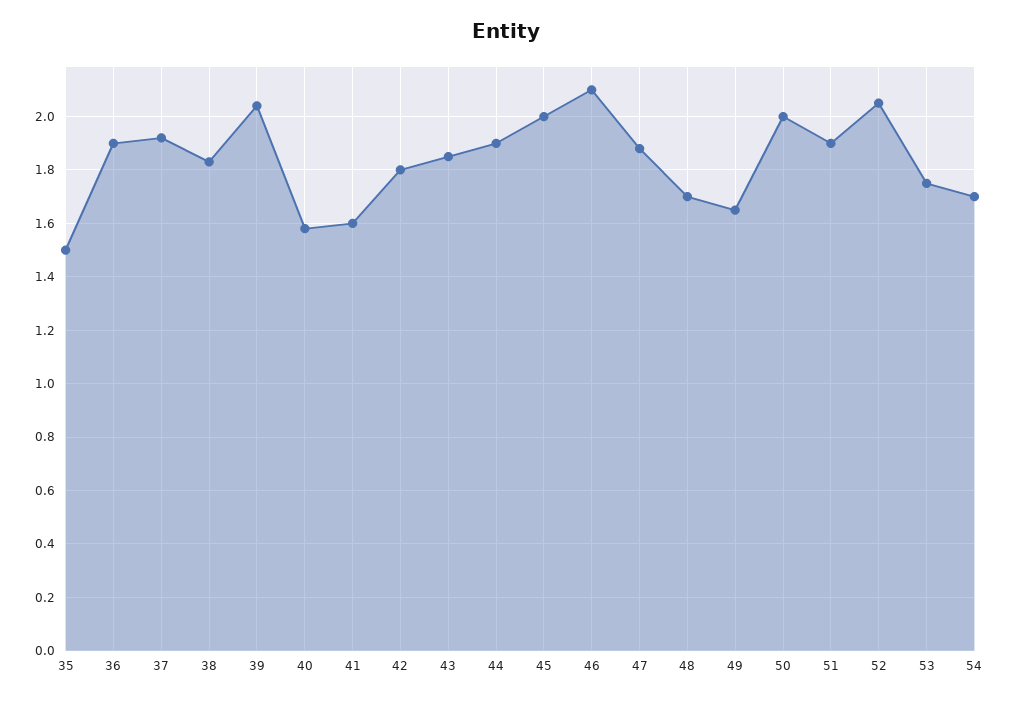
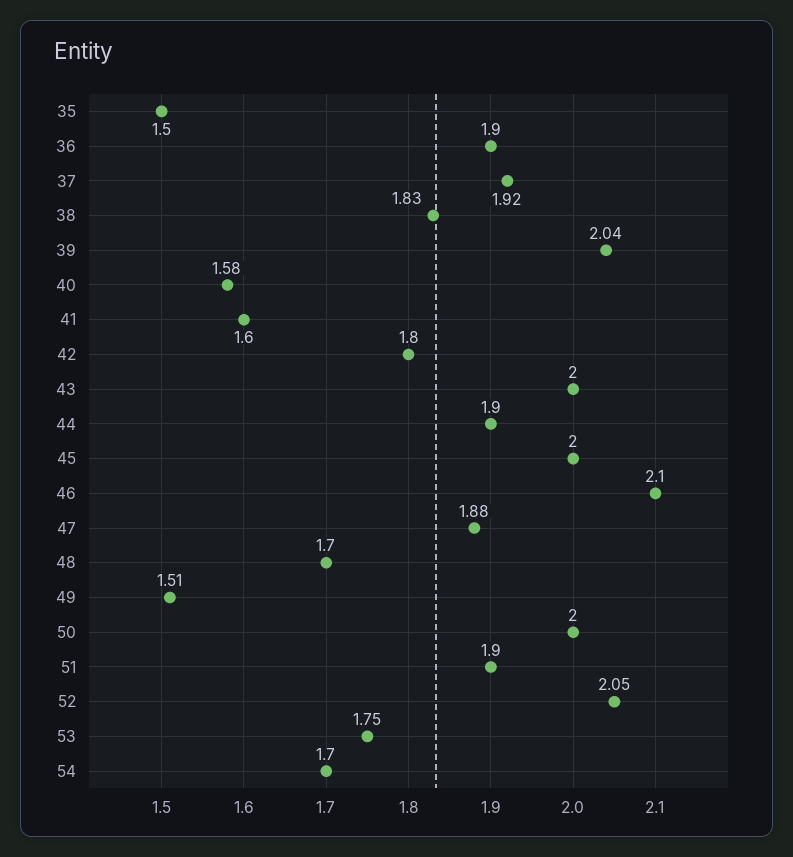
43: 1.85 -> 2
49: 1.65 -> 1.51

